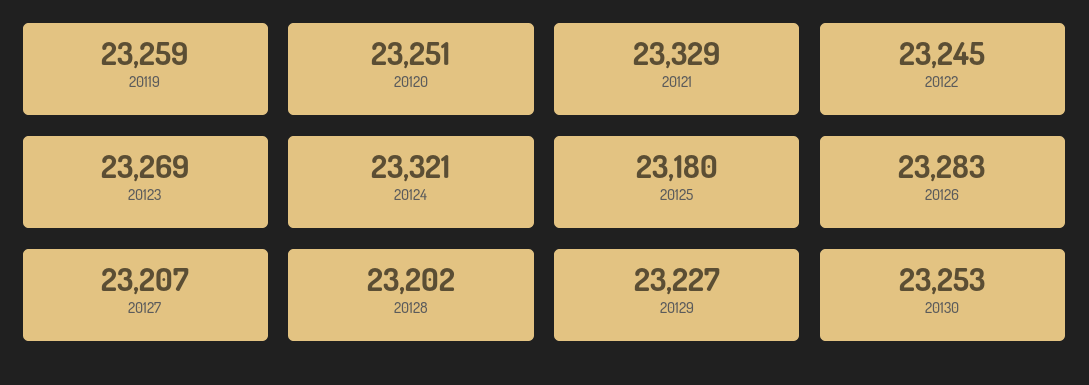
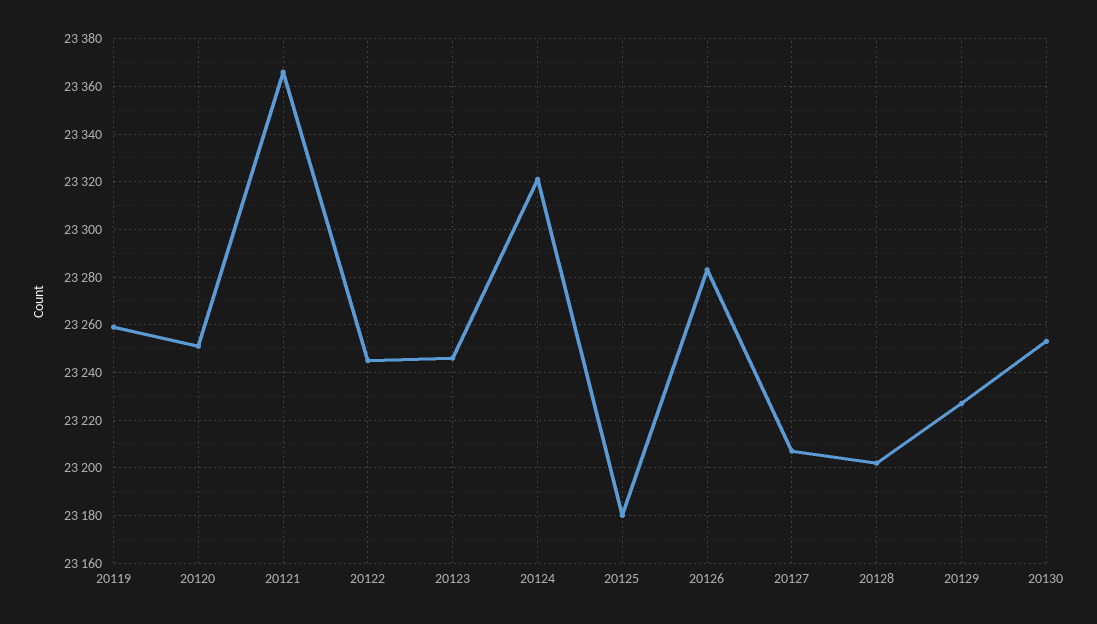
20121: 23329 -> 23365
20123: 23269 -> 23245

